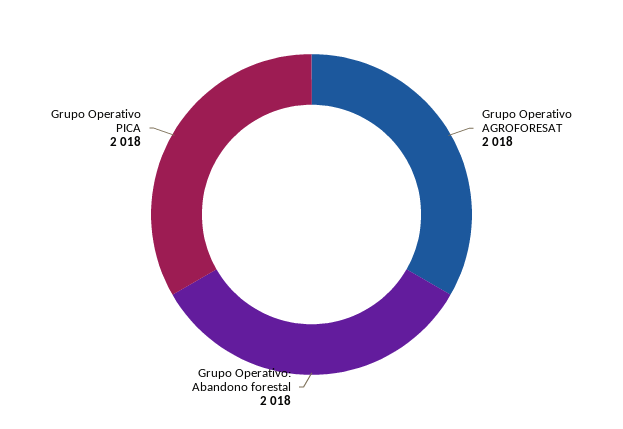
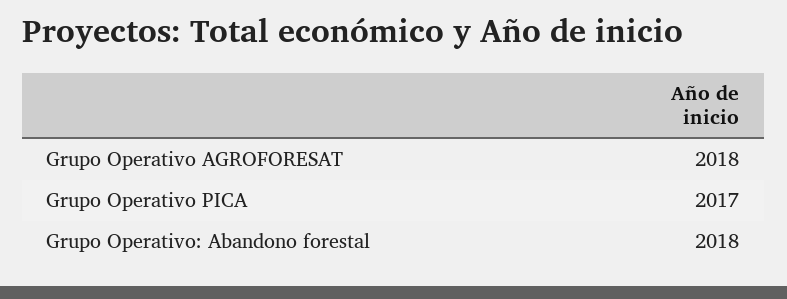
Grupo Operativo PICA: 2018 -> 2017

